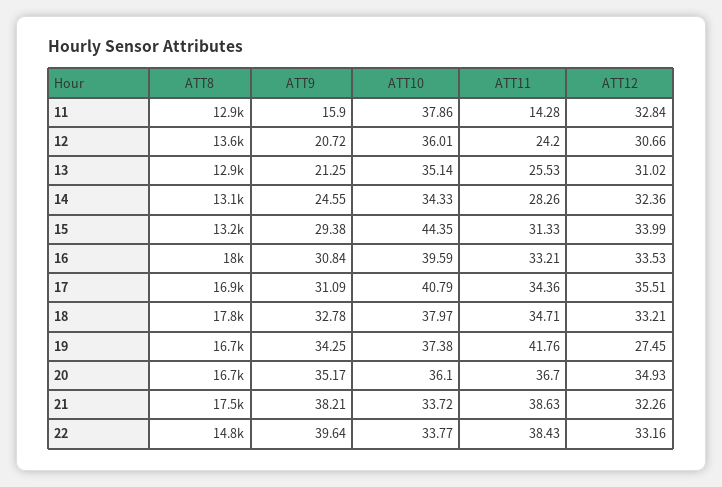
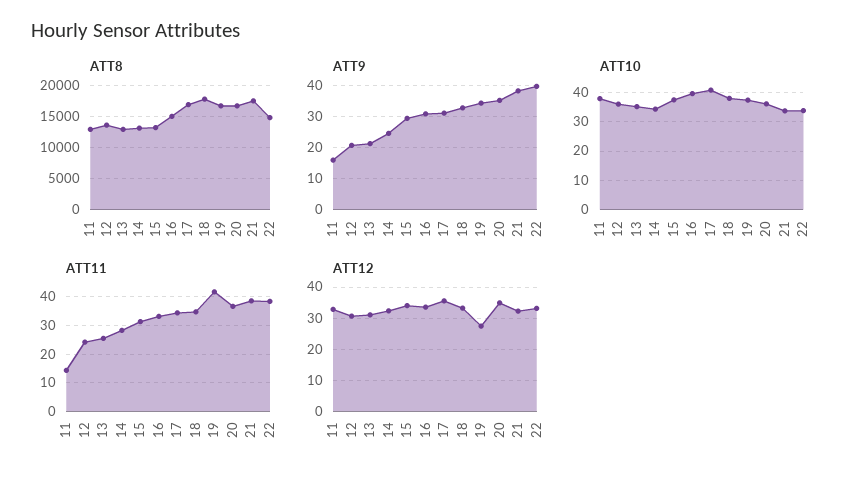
ATT10, 15: 44.35 -> 37.5
ATT8, 16: 18000 -> 15000

